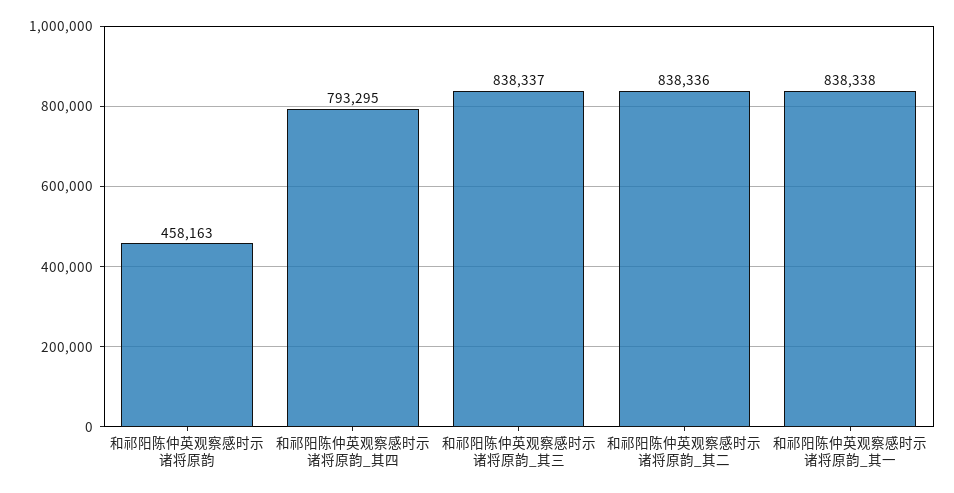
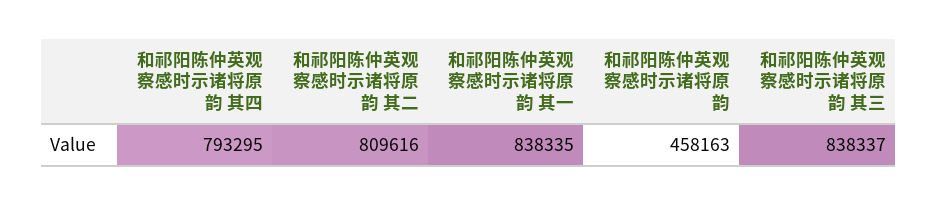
和祁阳陈仲英观察感时示诸将原韵_其二: 838336 -> 809616
和祁阳陈仲英观察感时示诸将原韵_其一: 838338 -> 838335

